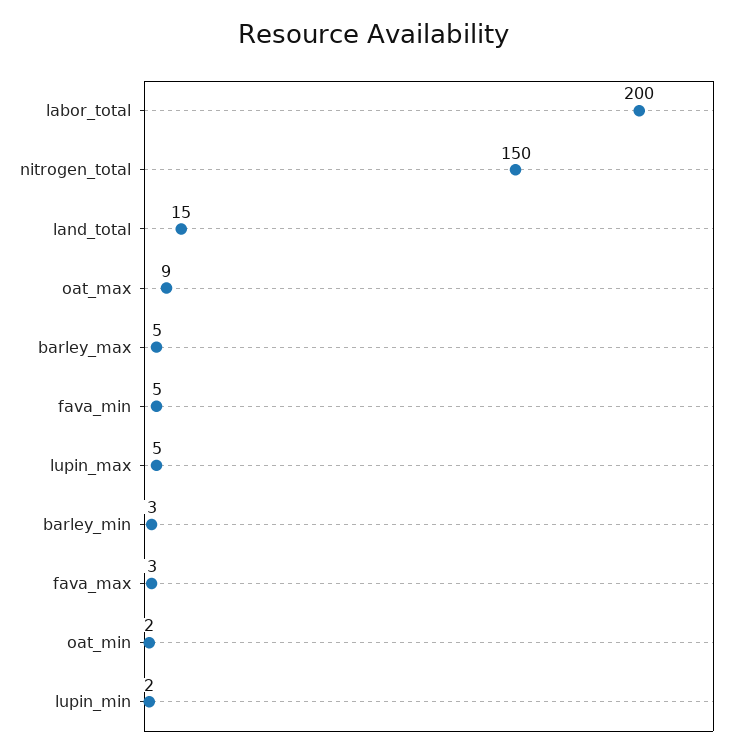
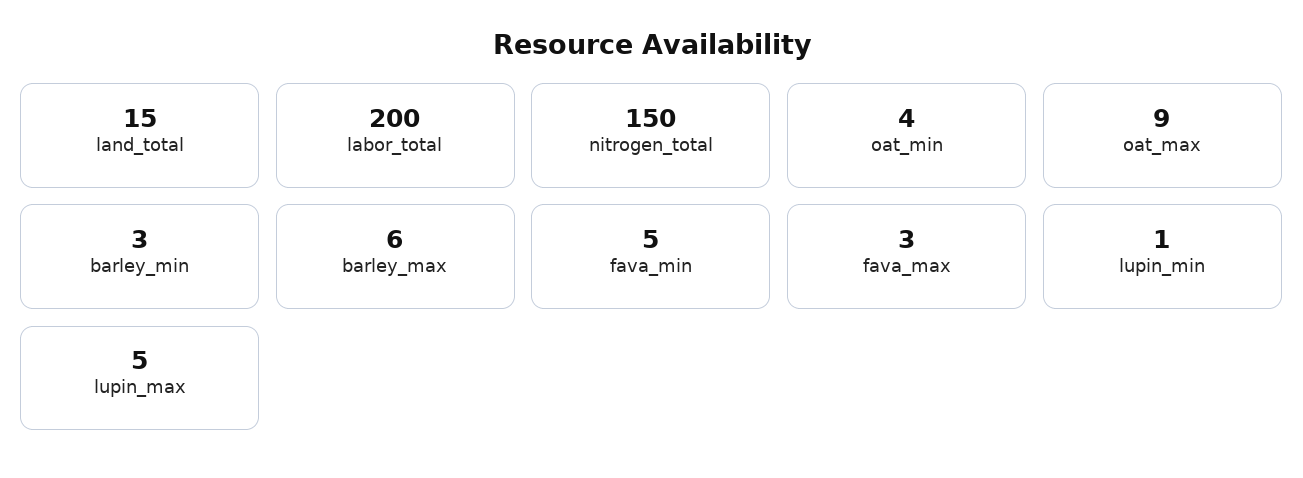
barley_max: 5 -> 6
oat_min: 2 -> 4
lupin_min: 2 -> 1

